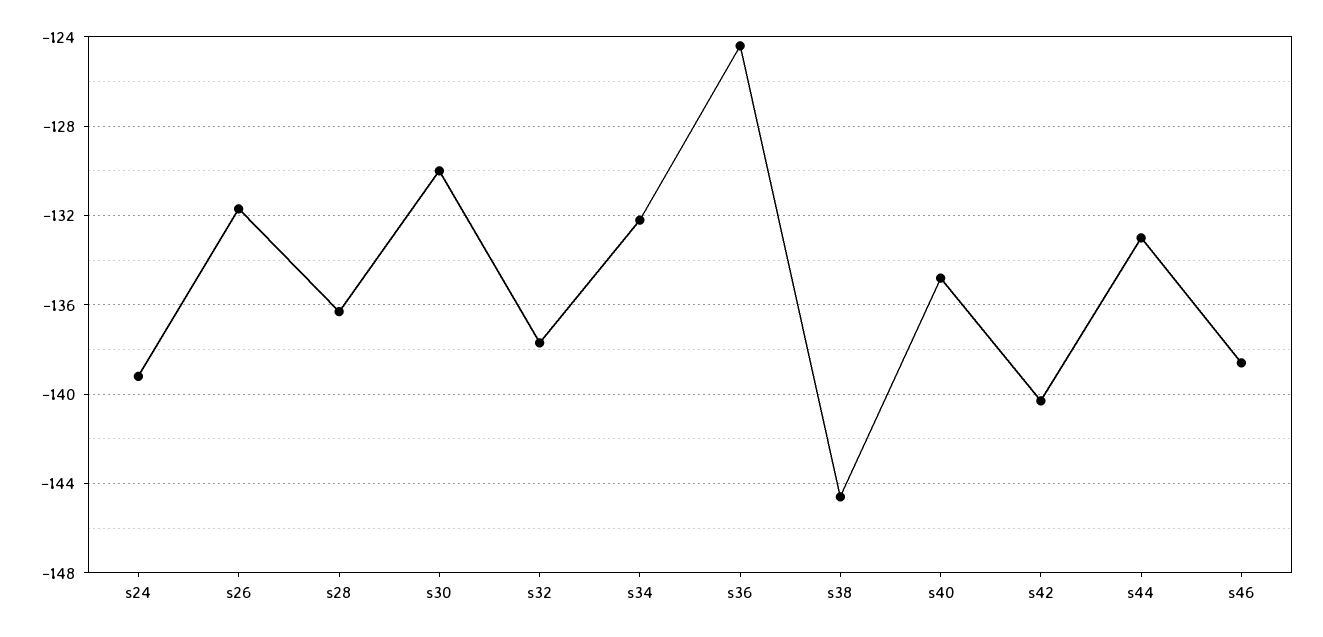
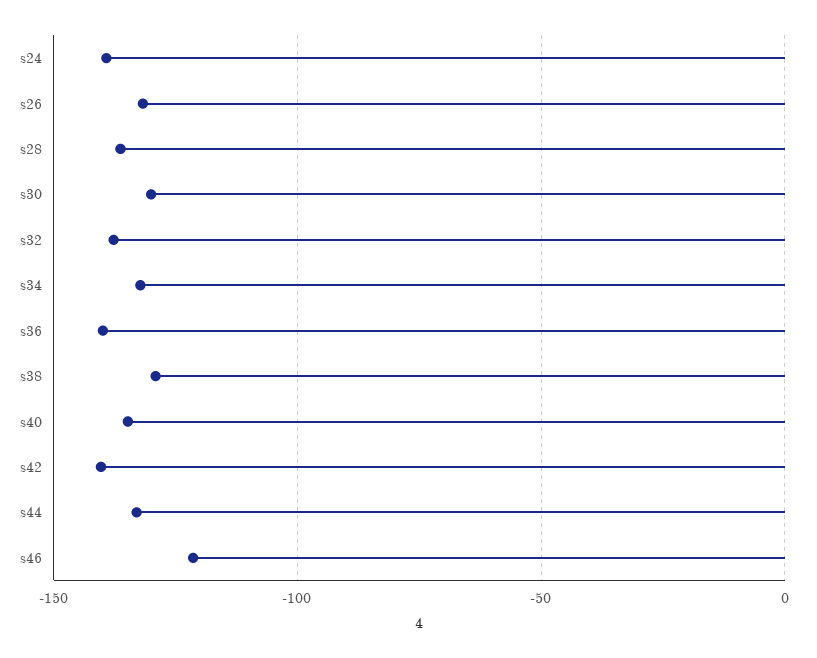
s36: -124.5 -> -140
s38: -144.5 -> -130
s46: -138.5 -> -120

